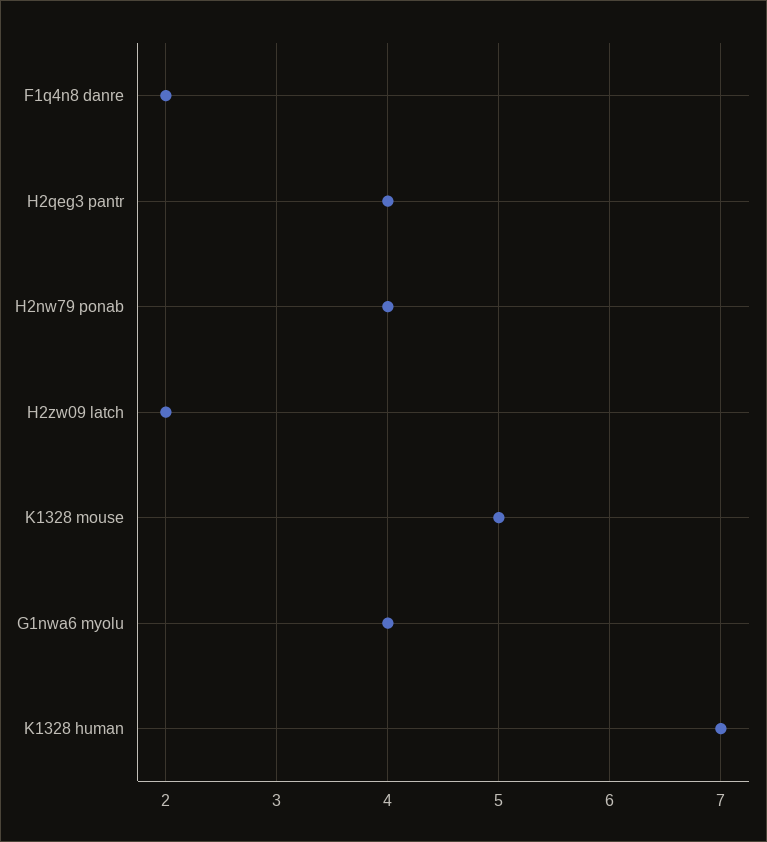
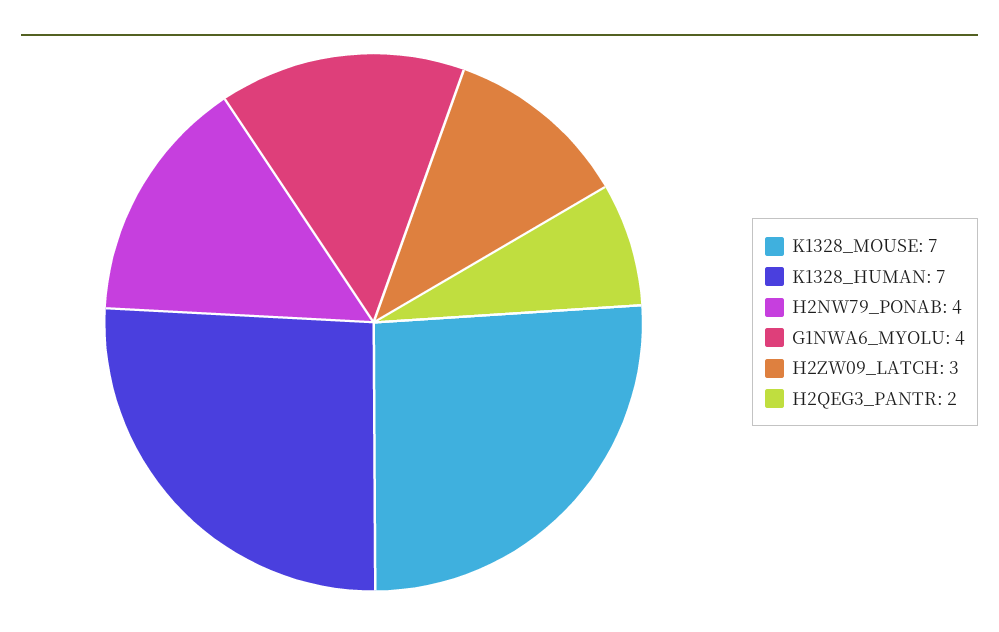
F1q4n8 danre: 2 -> none
H2qeg3 pantr: 4 -> 2
H2zw09 latch: 2 -> 3
K1328 mouse: 5 -> 7

